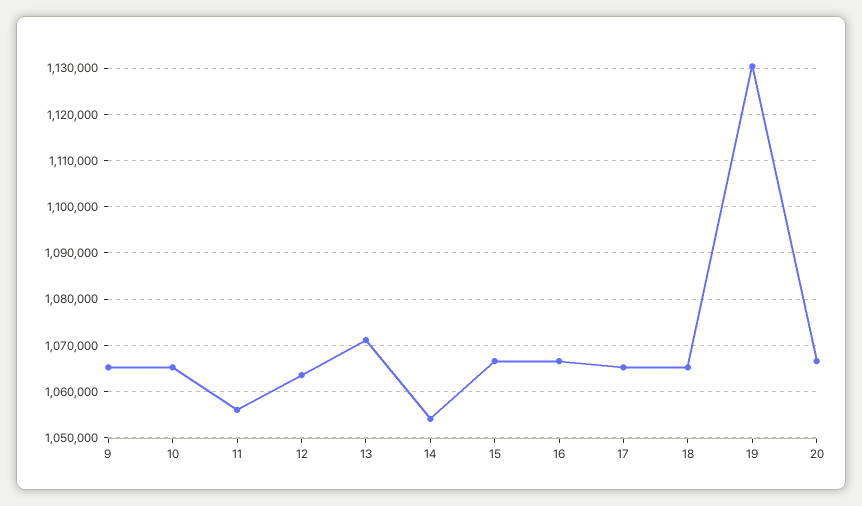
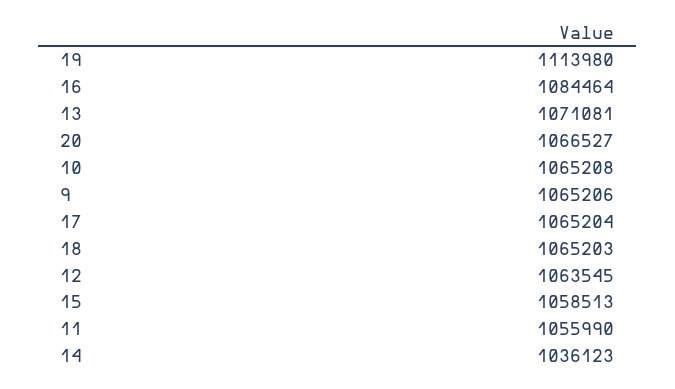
14: 1054000 -> 1036123
15: 1066000 -> 1058513
16: 1066000 -> 1084464
19: 1130000 -> 1113980

